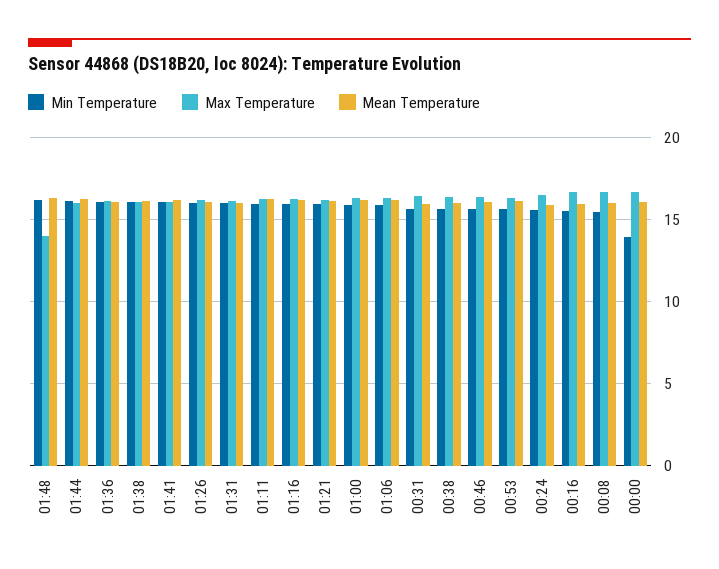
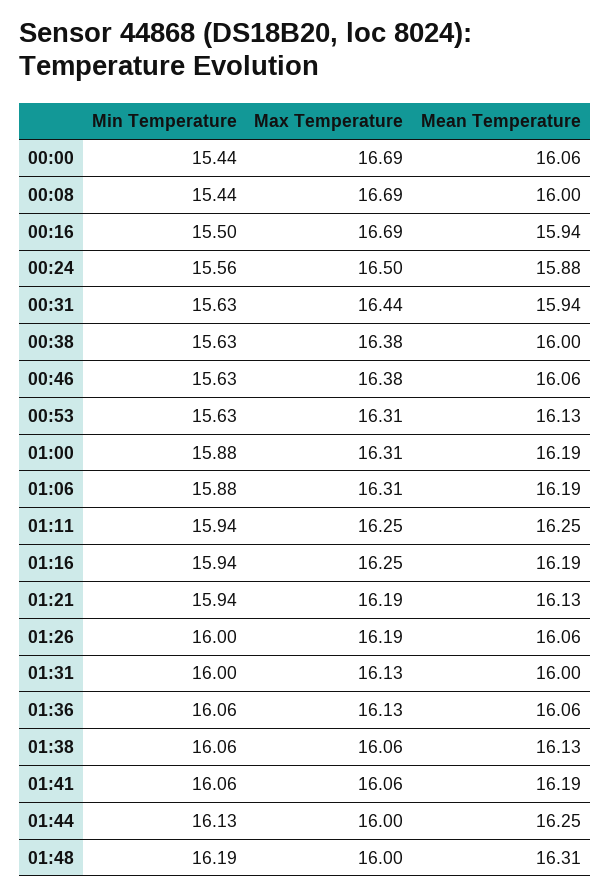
Max Temperature, 01:48: 14 -> 16
Min Temperature, 00:00: 14 -> 15.44

